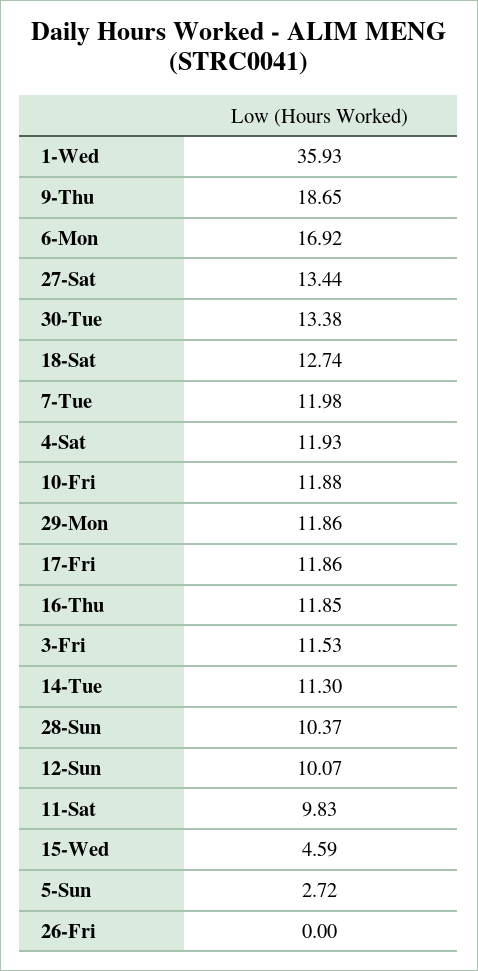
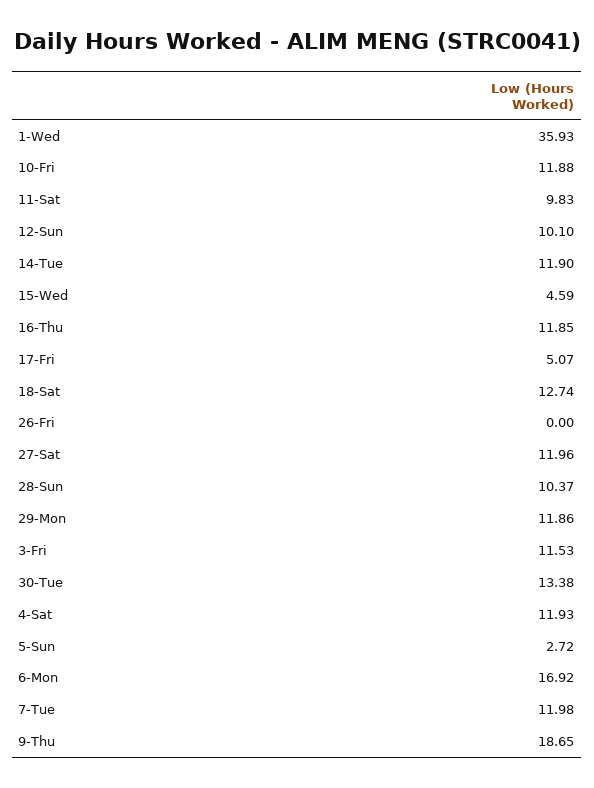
27-Sat: 13.44 -> 11.96
17-Fri: 11.86 -> 5.07
14-Tue: 11.3 -> 11.9
12-Sun: 10.07 -> 10.1

